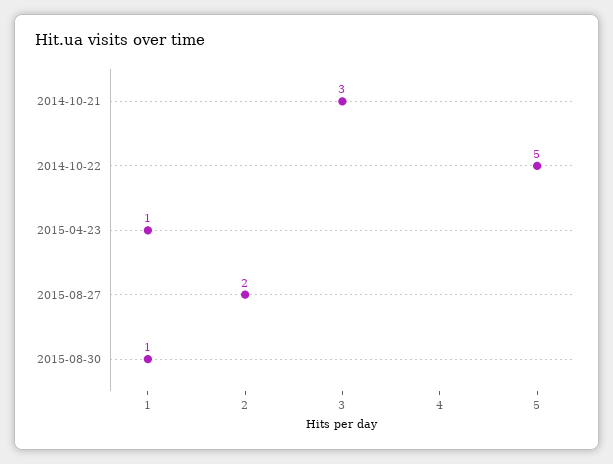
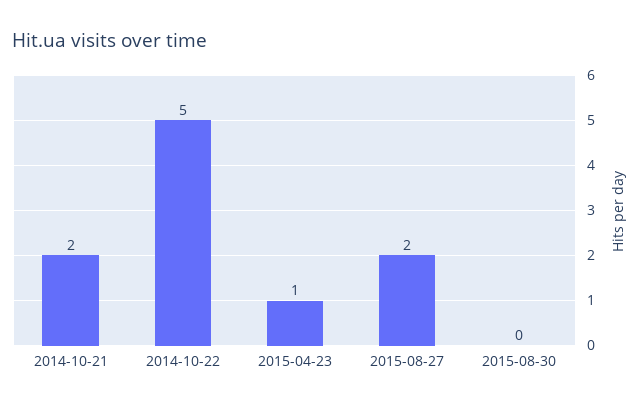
2014-10-21: 3 -> 2
2015-08-30: 1 -> 0

